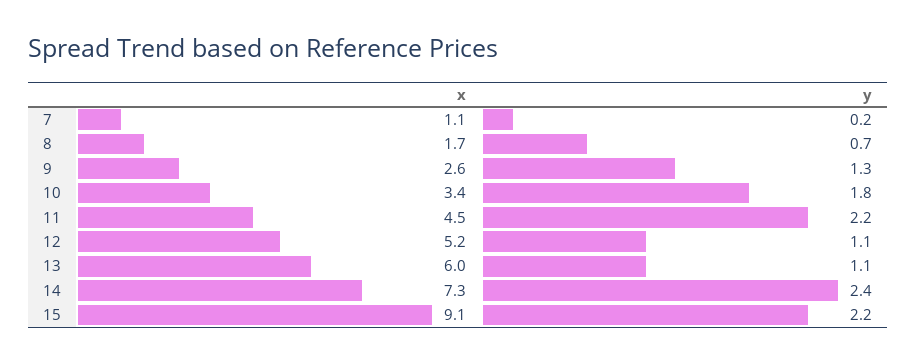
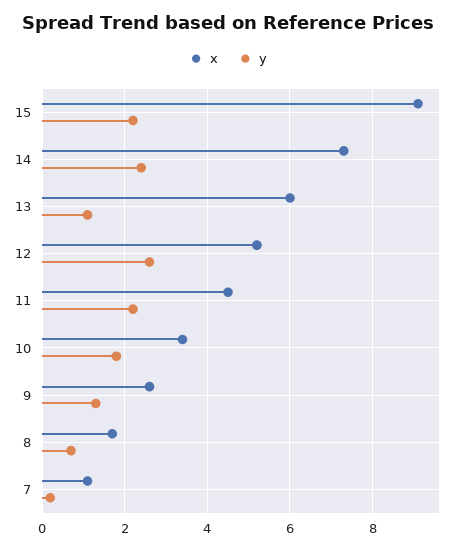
y, 12: 1.1 -> 2.5

